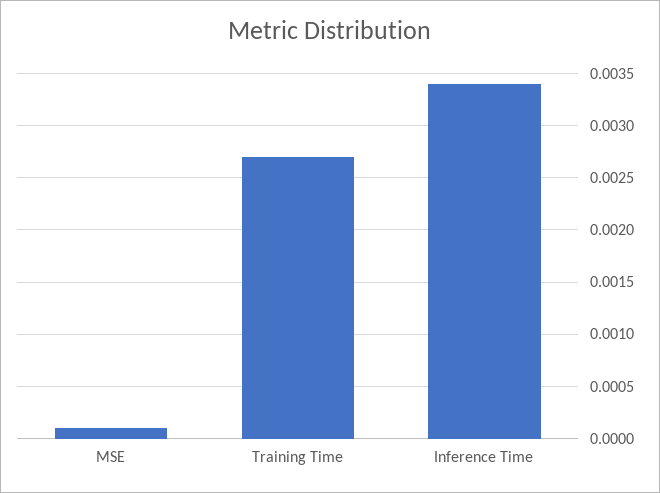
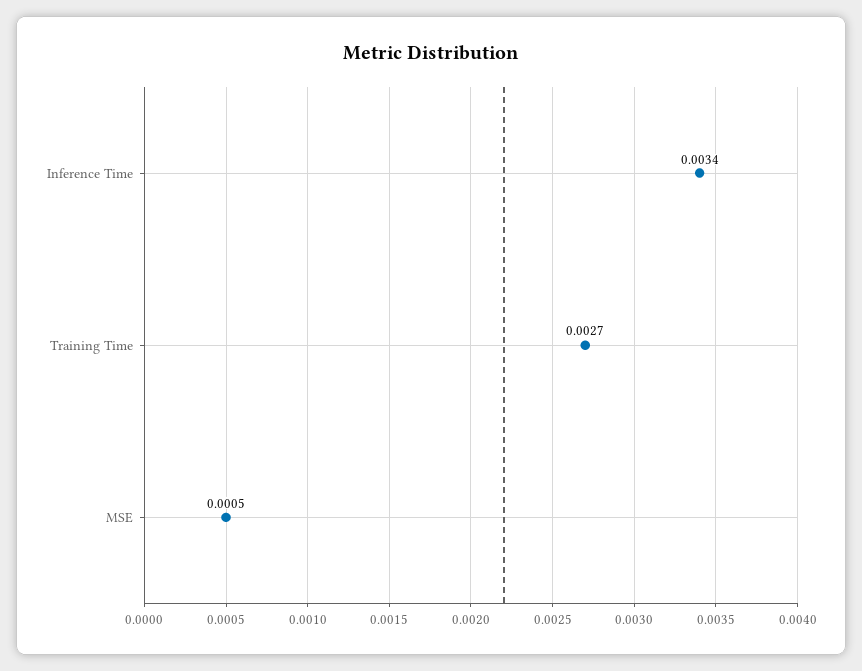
MSE: 0.0001 -> 0.0005

